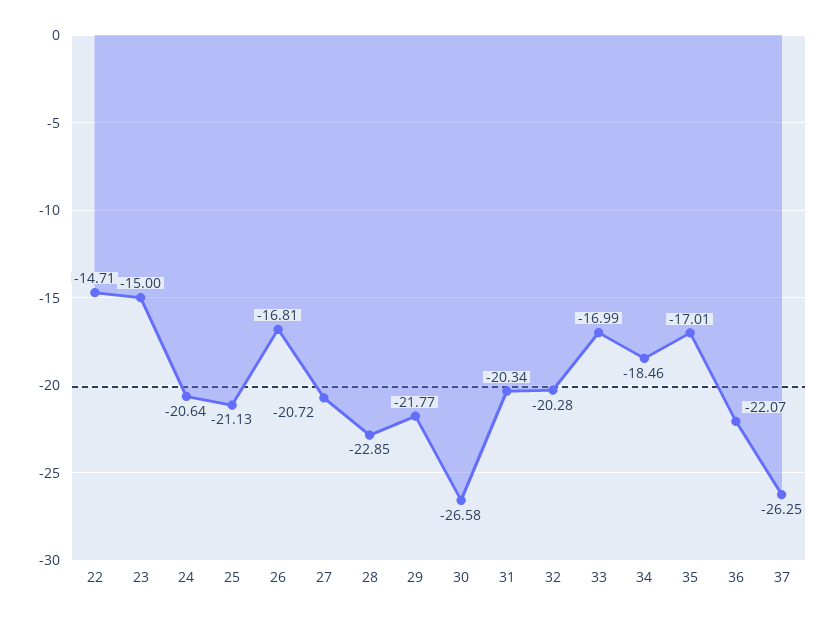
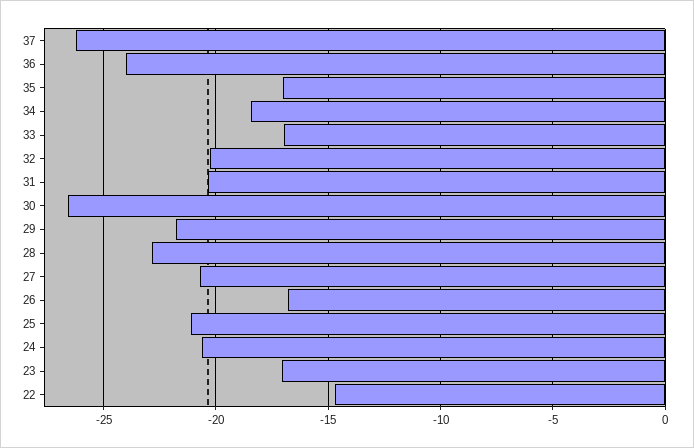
23: -15 -> -17
36: -22.07 -> -24

